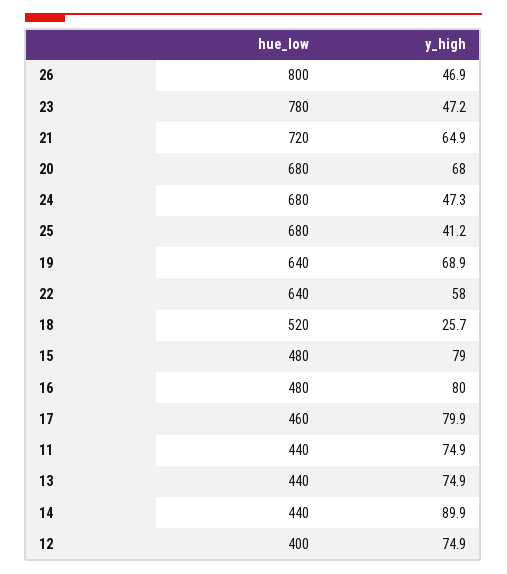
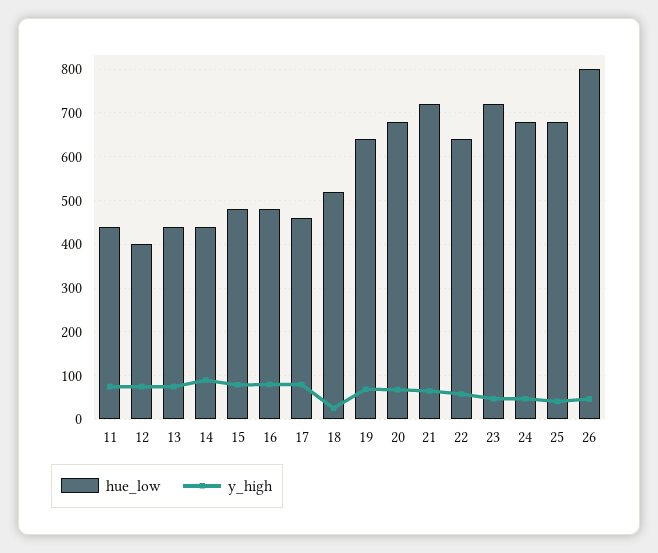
hue_low, 23: 780 -> 720

